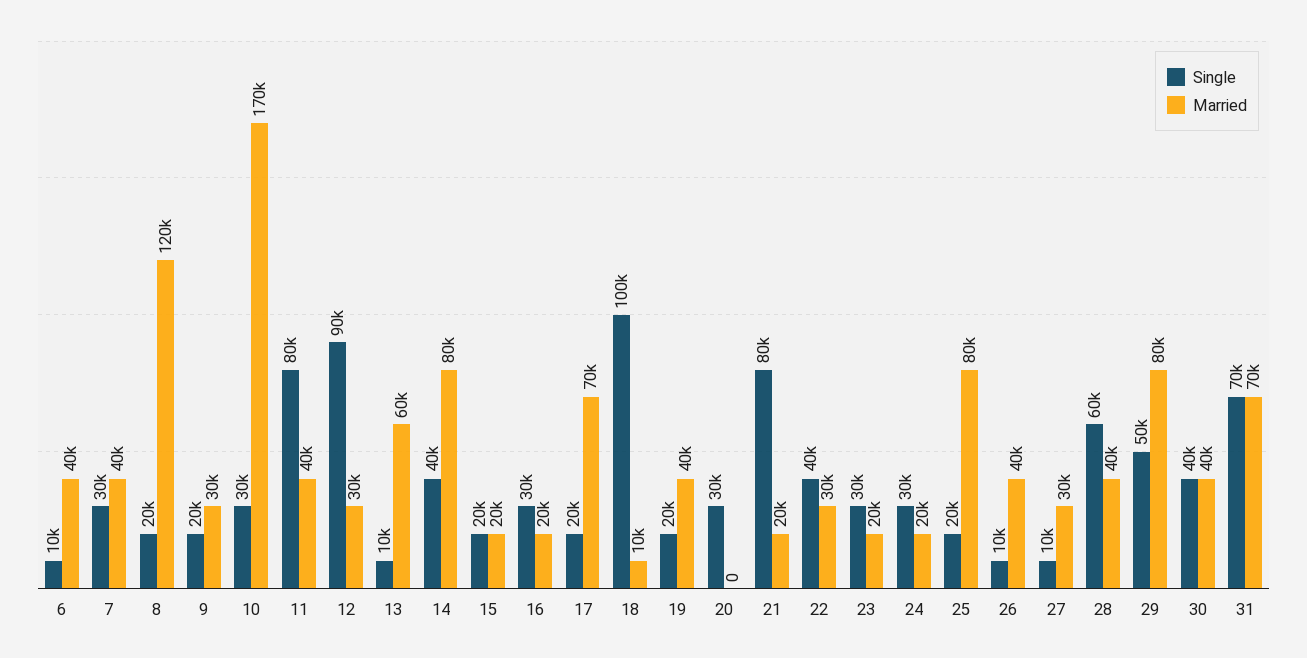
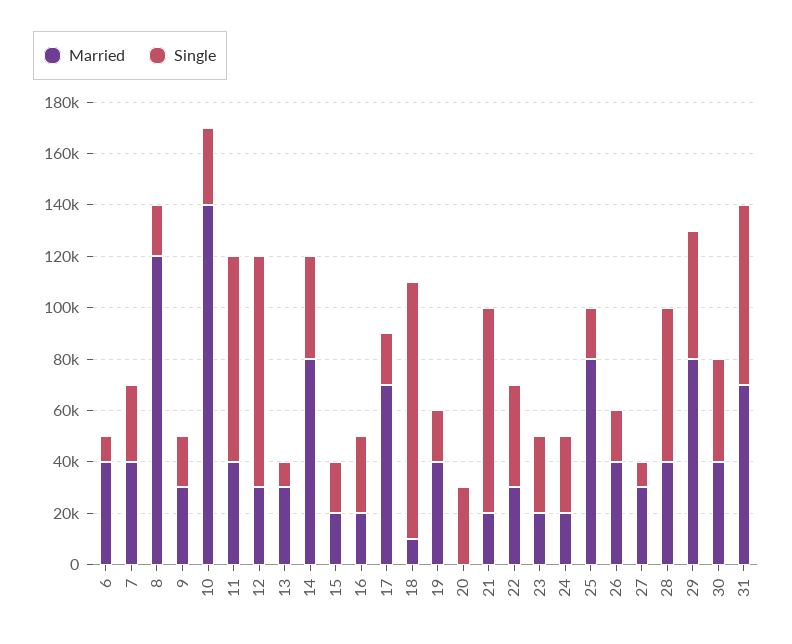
Married, 10: 170000 -> 140000
Married, 13: 60000 -> 30000
Single, 26: 10000 -> 20000

